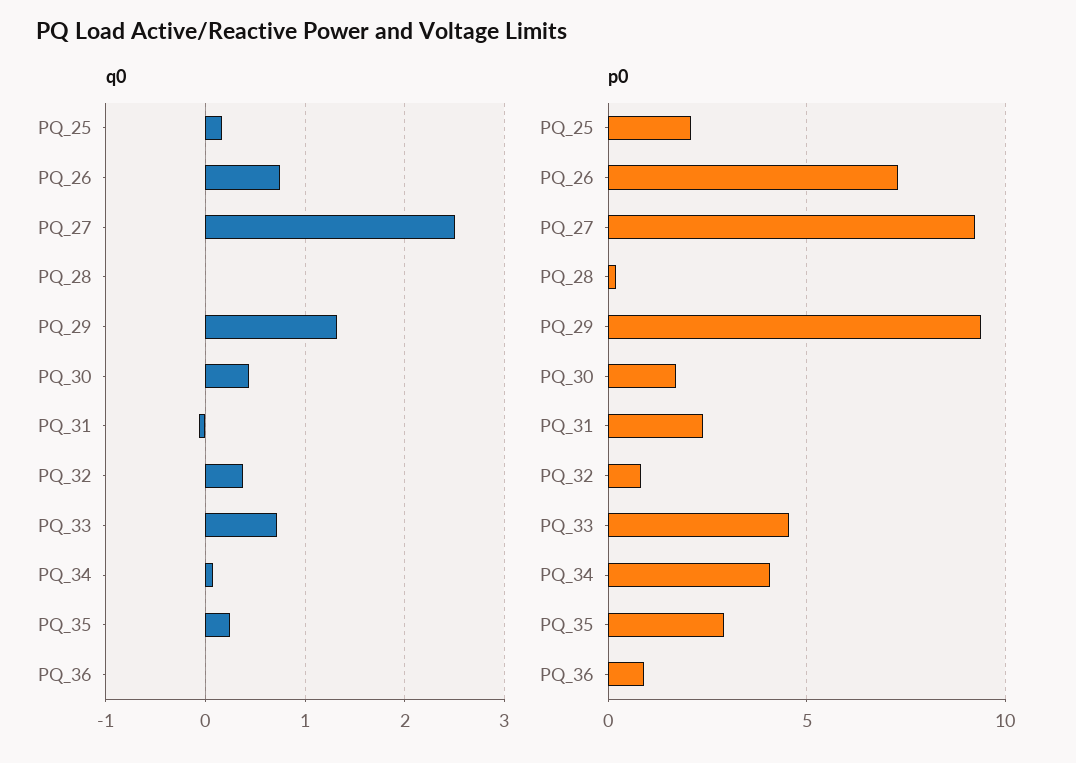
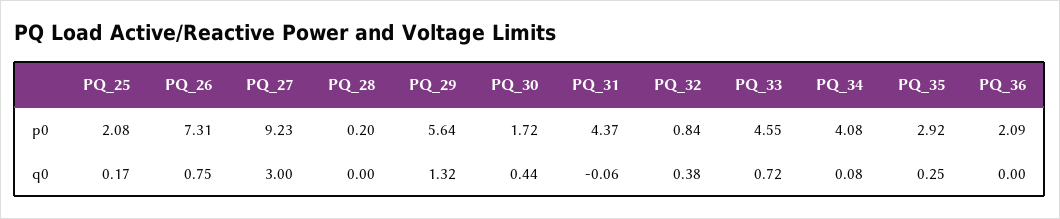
q0, PQ_27: 2.5 -> 3
p0, PQ_29: 9.5 -> 5.64
p0, PQ_31: 2.5 -> 4.37
p0, PQ_36: 1 -> 2.09

